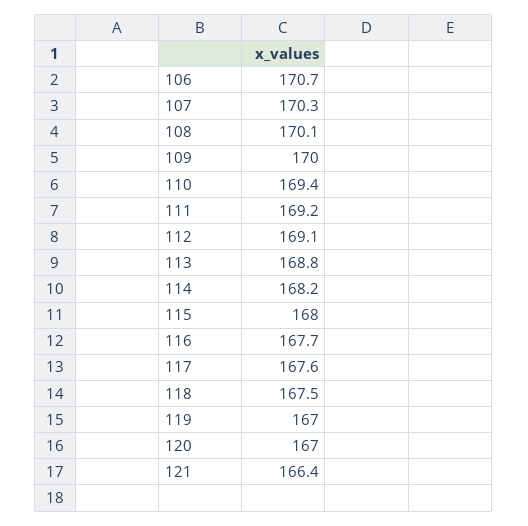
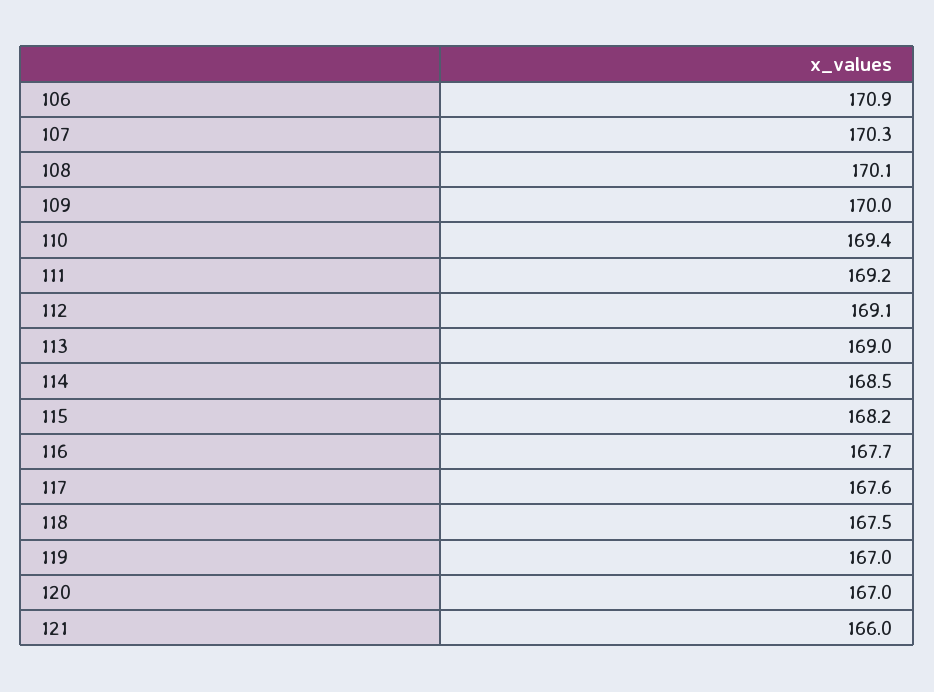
106: 170.7 -> 170.9
113: 168.8 -> 169
114: 168.2 -> 168.5
115: 168 -> 168.2
121: 166.4 -> 166

